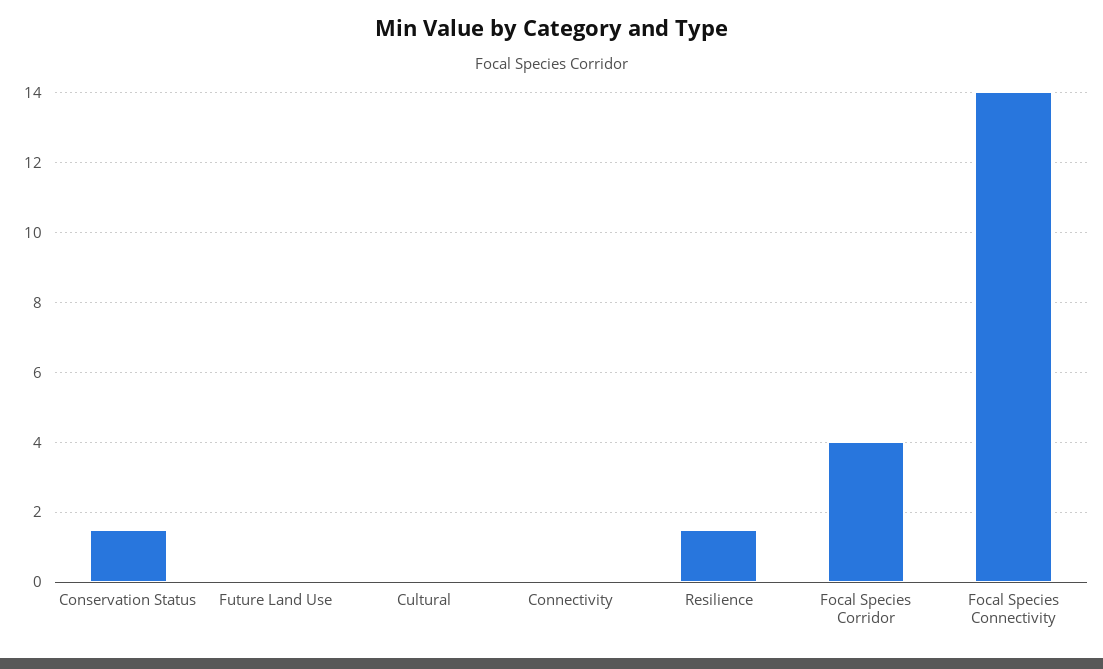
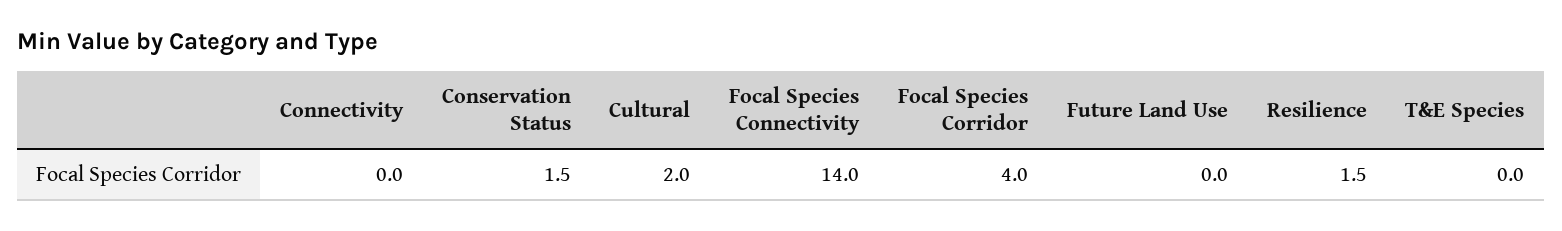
Cultural: 0 -> 2
T&E Species: none -> 0

